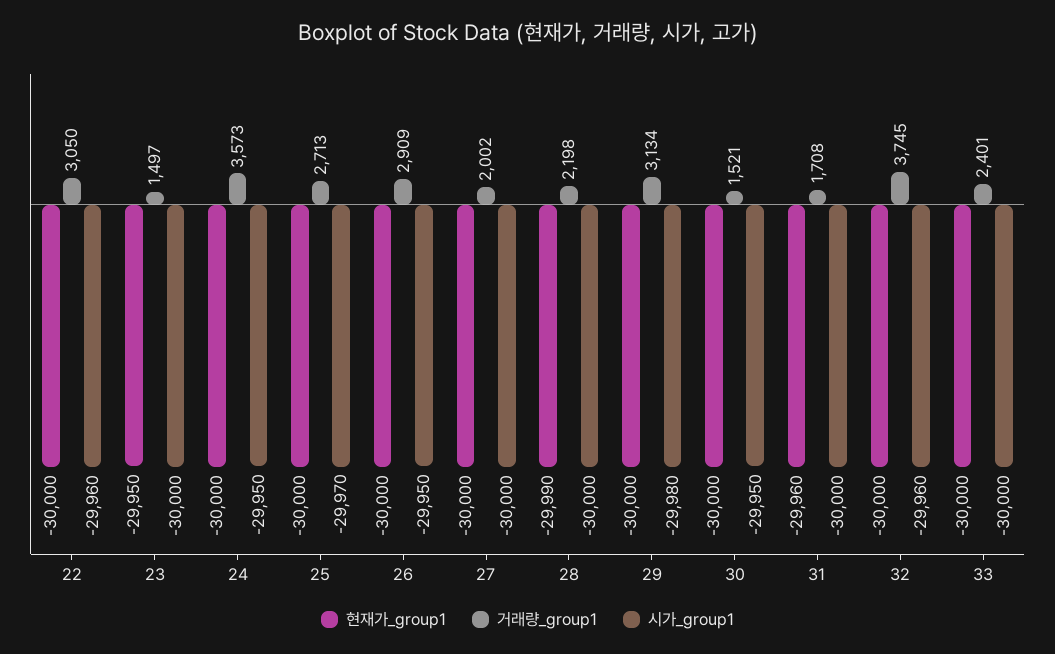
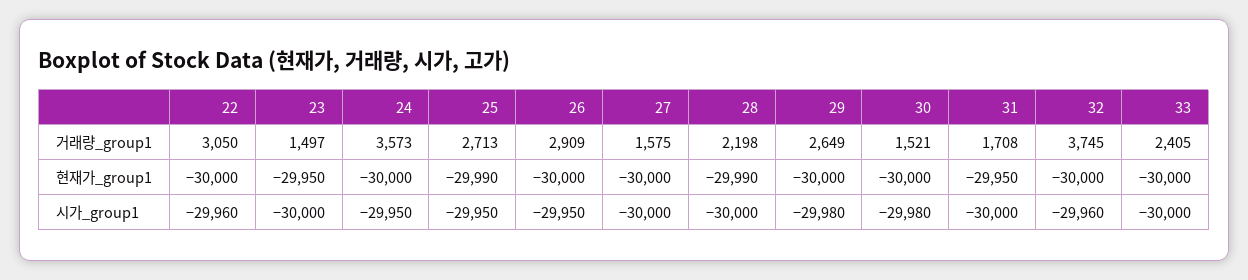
현재가_group1, 25: -30000 -> -29990
시가_group1, 25: -29970 -> -29950
거래량_group1, 27: 2002 -> 1575
거래량_group1, 29: 3134 -> 2649
시가_group1, 30: -29950 -> -29980
현재가_group1, 31: -29960 -> -29950
거래량_group1, 33: 2401 -> 2405

